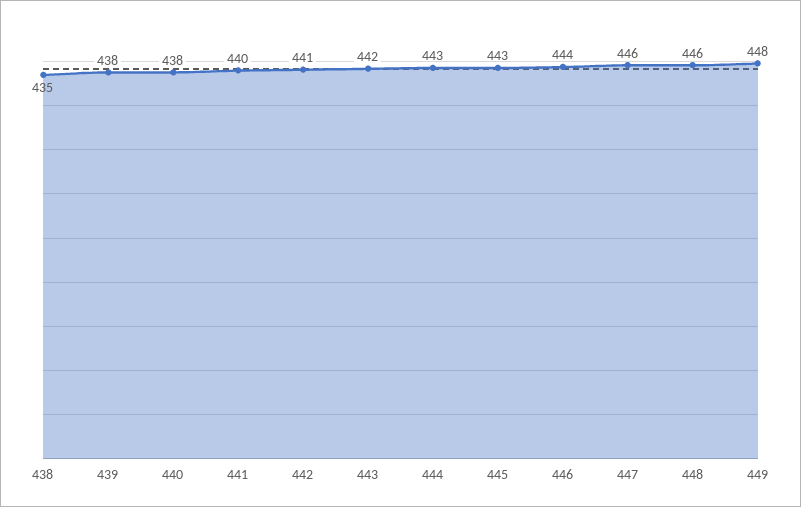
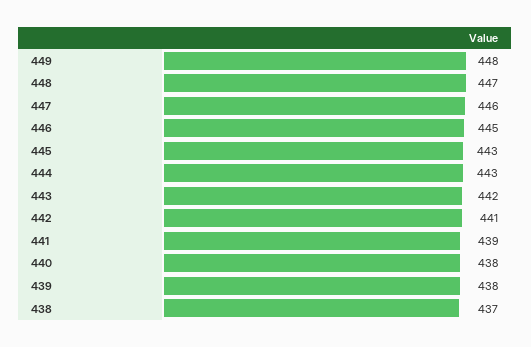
438: 435 -> 437
441: 440 -> 439
446: 444 -> 445
448: 446 -> 447

